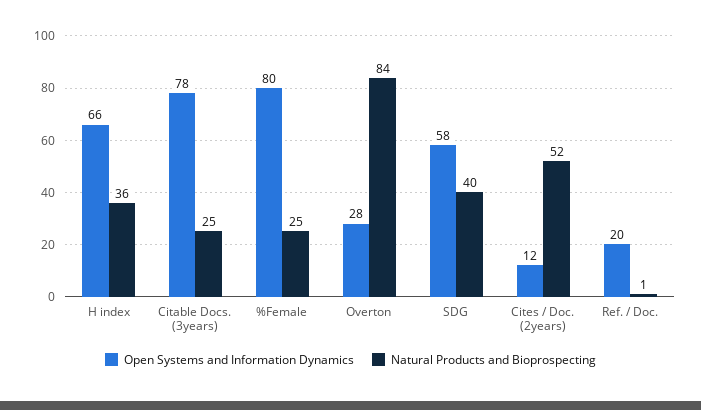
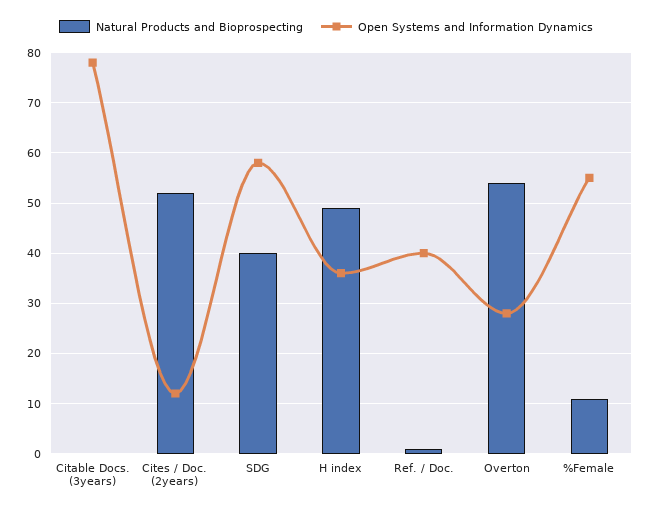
Open Systems and Information Dynamics, H index: 66 -> 35
Natural Products and Bioprospecting, H index: 36 -> 50
Natural Products and Bioprospecting, Citable Docs. (3years): 25 -> 0
Open Systems and Information Dynamics, %Female: 80 -> 55
Natural Products and Bioprospecting, %Female: 25 -> 10
Natural Products and Bioprospecting, Overton: 84 -> 55
Open Systems and Information Dynamics, Ref. / Doc.: 20 -> 40

